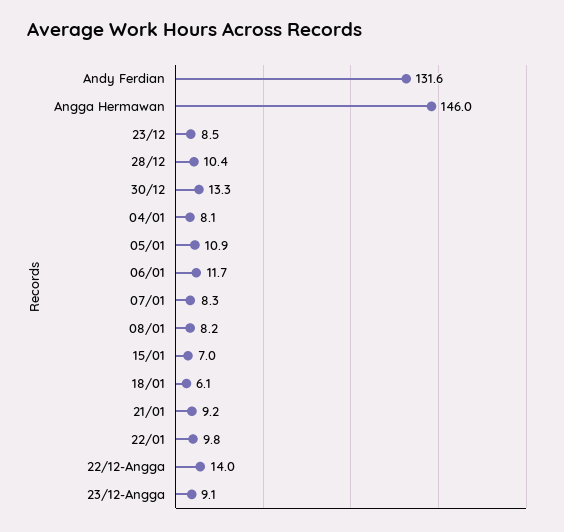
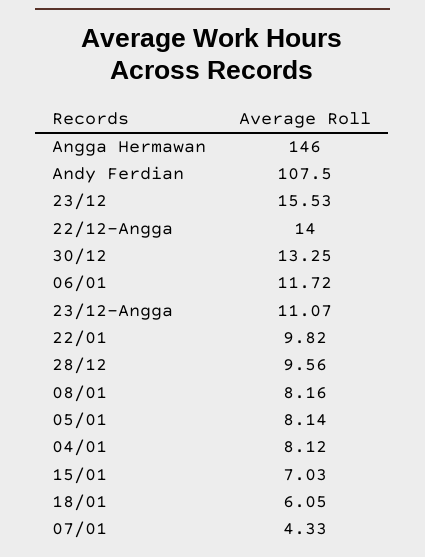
Andy Ferdian: 131.6 -> 107.5
23/12: 8.5 -> 15.53
28/12: 10.4 -> 9.56
05/01: 10.9 -> 8.14
07/01: 8.3 -> 4.33
21/01: 9.2 -> none
23/12-Angga: 9.1 -> 11.07

